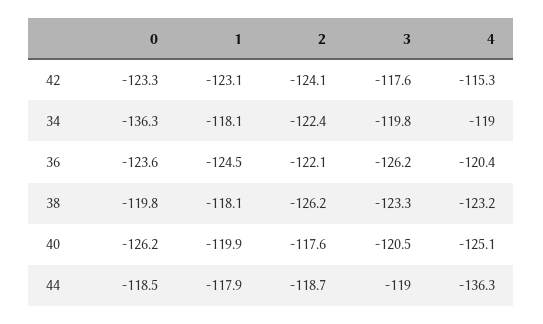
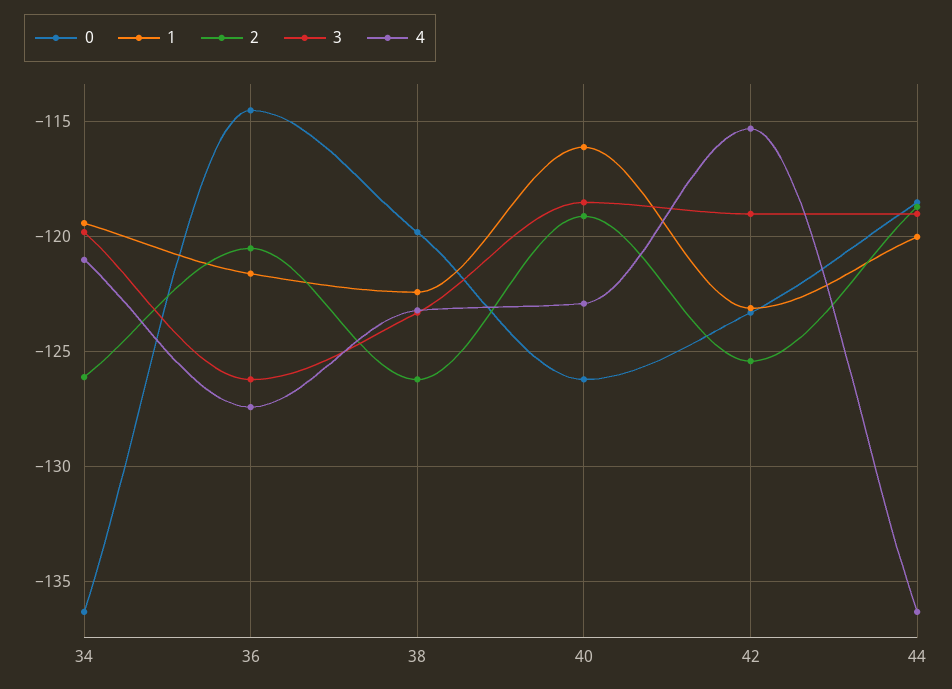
2, 42: -124.1 -> -125.5
3, 42: -117.6 -> -119
1, 34: -118.1 -> -119.5
2, 34: -122.4 -> -126
4, 34: -119 -> -121
0, 36: -123.6 -> -114.5
1, 36: -124.5 -> -121.5
2, 36: -122.1 -> -120.5
4, 36: -120.4 -> -127.5
1, 38: -118.1 -> -122.5
1, 40: -119.9 -> -116
2, 40: -117.6 -> -119
3, 40: -120.5 -> -118.5
4, 40: -125.1 -> -123
1, 44: -117.9 -> -120

